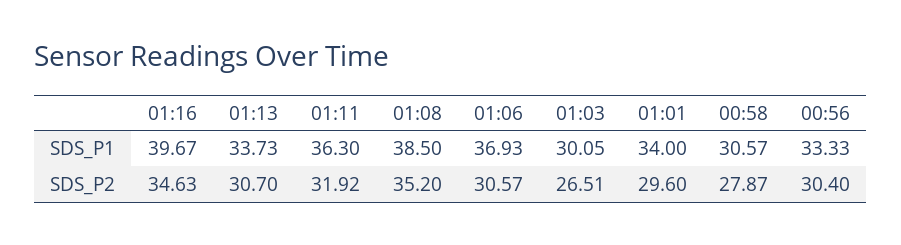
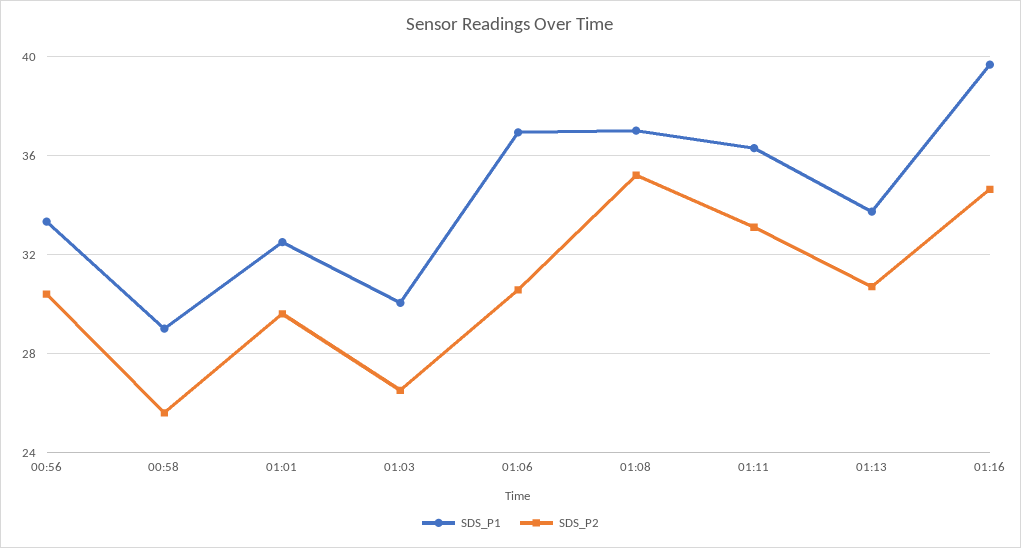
SDS_P1, 01:08: 38.5 -> 37
SDS_P1, 01:01: 34 -> 32.5
SDS_P1, 00:58: 30.57 -> 29
SDS_P2, 01:11: 31.92 -> 33
SDS_P2, 00:58: 27.87 -> 25.5

